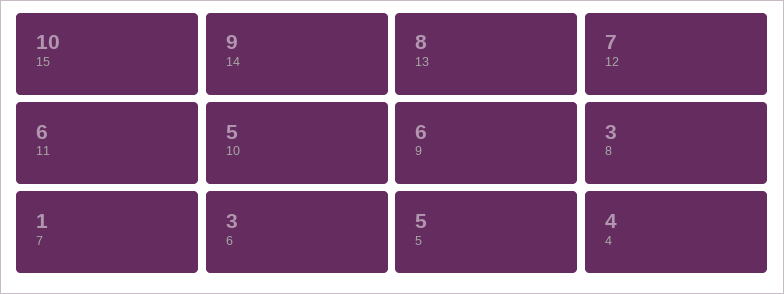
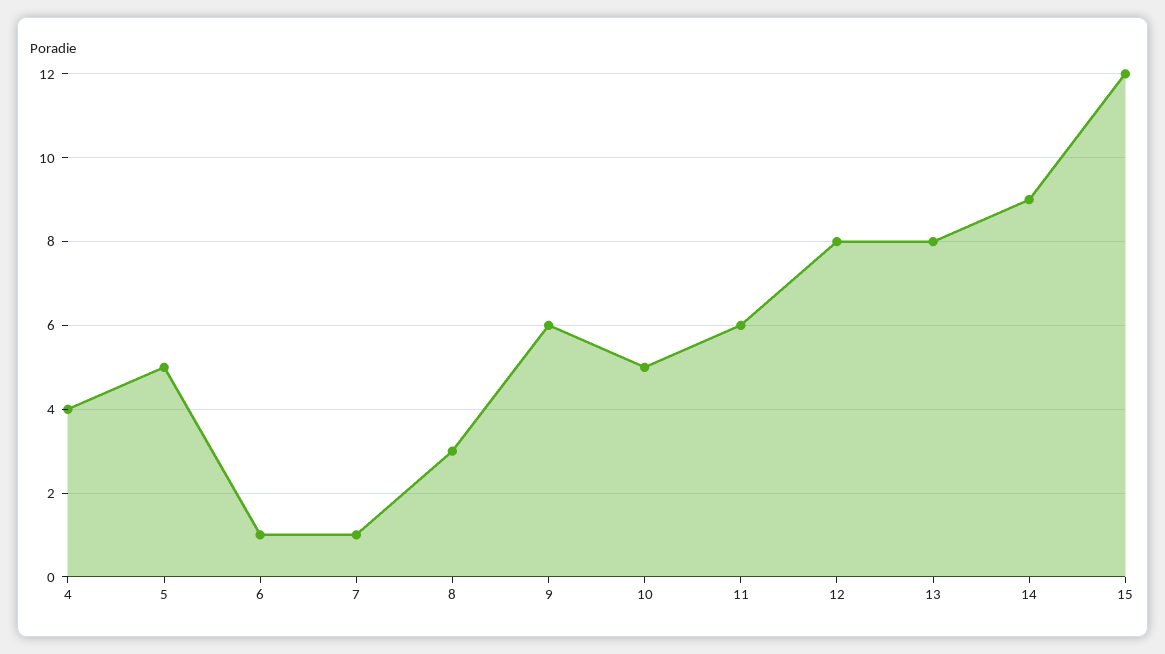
15: 10 -> 12
12: 7 -> 8
6: 3 -> 1

